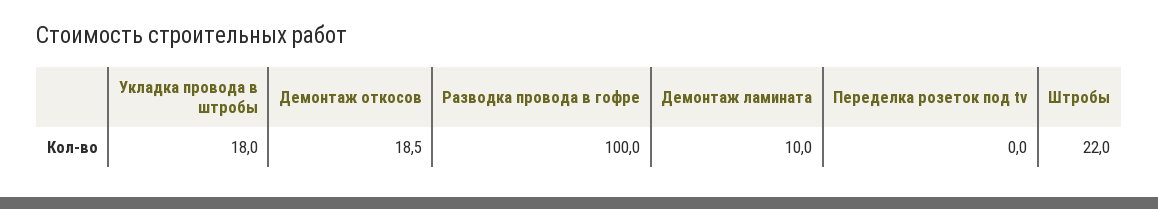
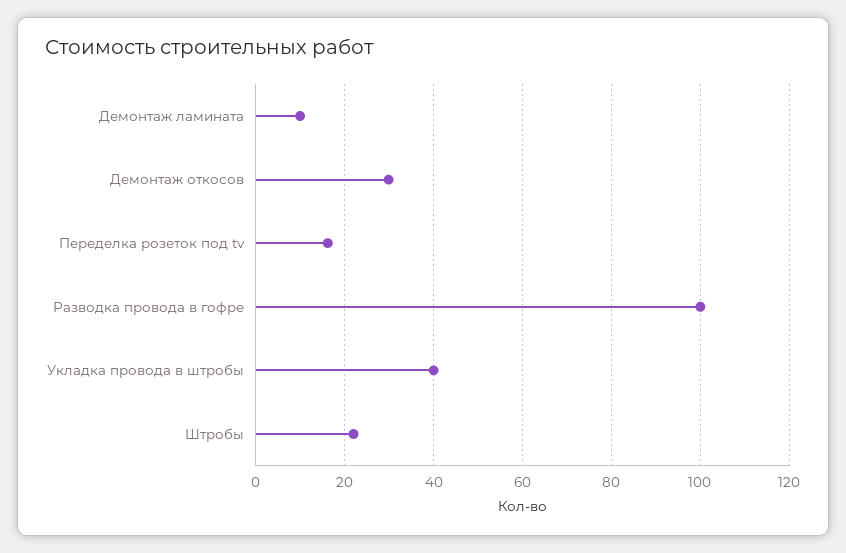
Укладка провода в штробы: 18 -> 40
Демонтаж откосов: 18.5 -> 30
Переделка розеток под tv: 0 -> 16

